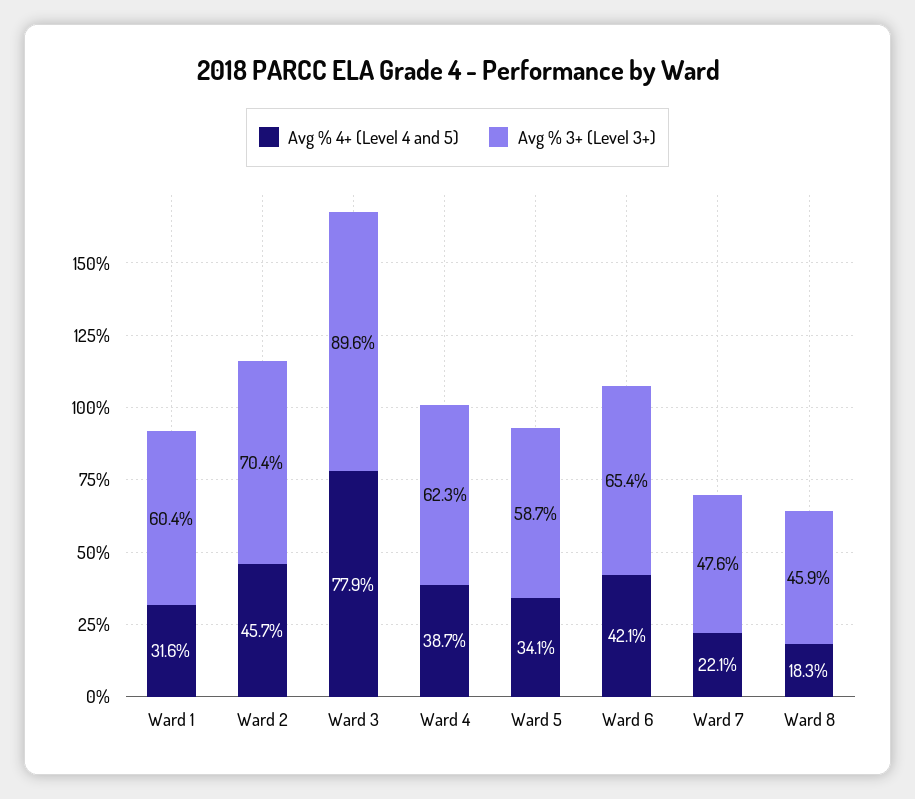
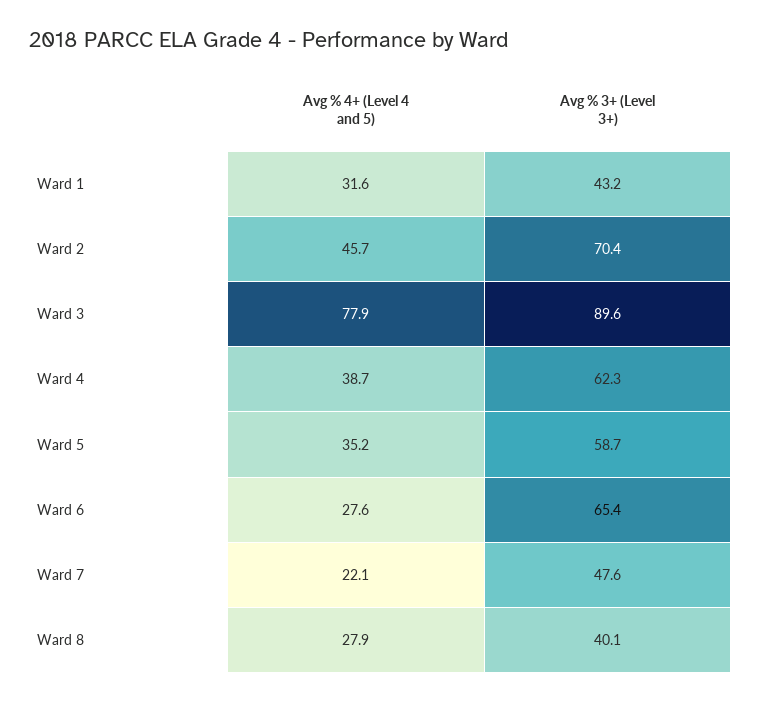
Avg % 3+ (Level 3+), Ward 1: 60.4 -> 43.2
Avg % 4+ (Level 4 and 5), Ward 5: 34.1 -> 35.2
Avg % 4+ (Level 4 and 5), Ward 6: 42.1 -> 27.6
Avg % 4+ (Level 4 and 5), Ward 8: 18.3 -> 27.9
Avg % 3+ (Level 3+), Ward 8: 45.9 -> 40.1

